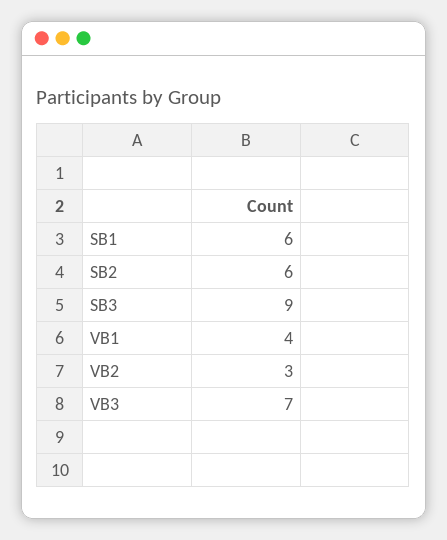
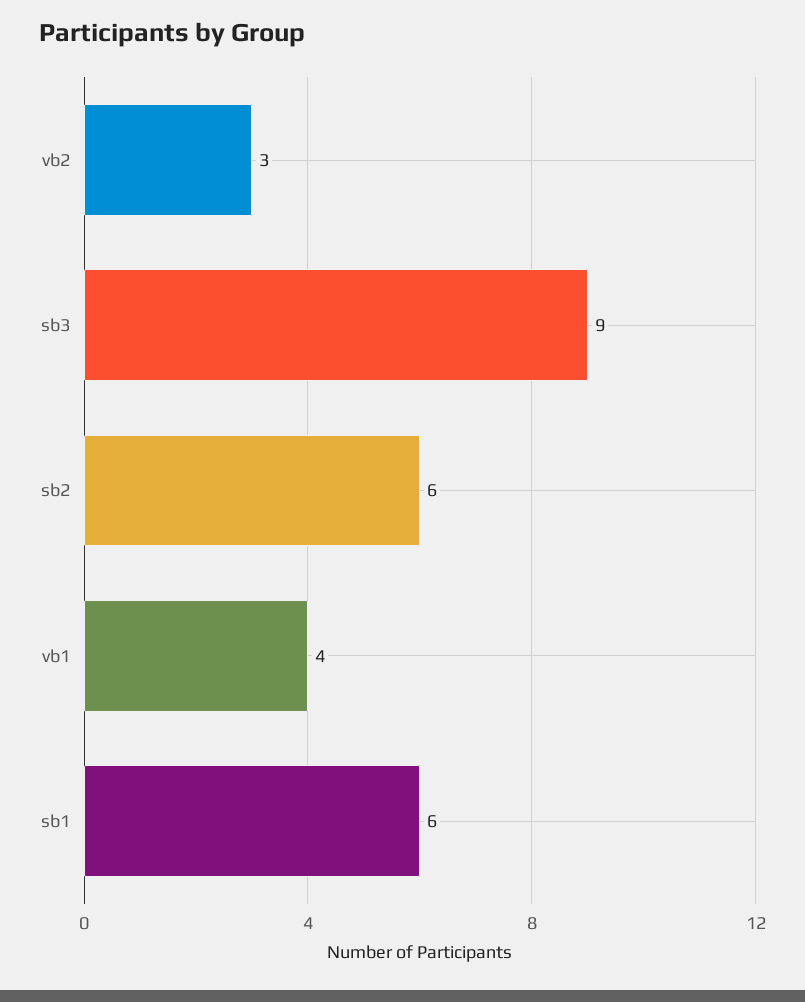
VB3: 7 -> none

